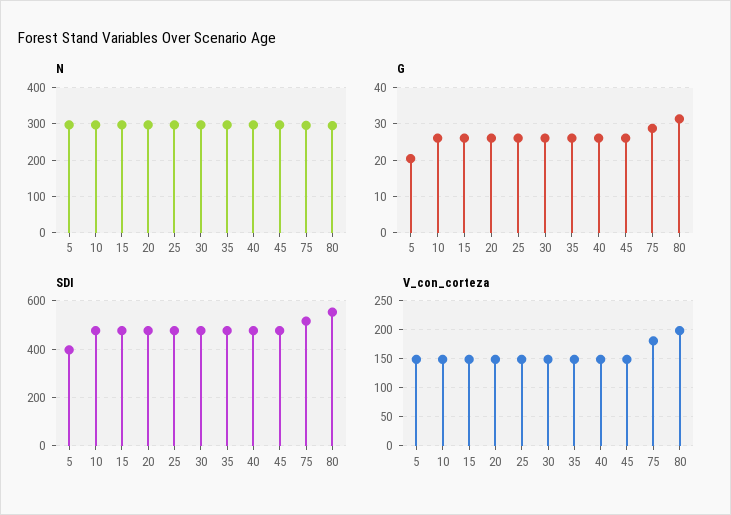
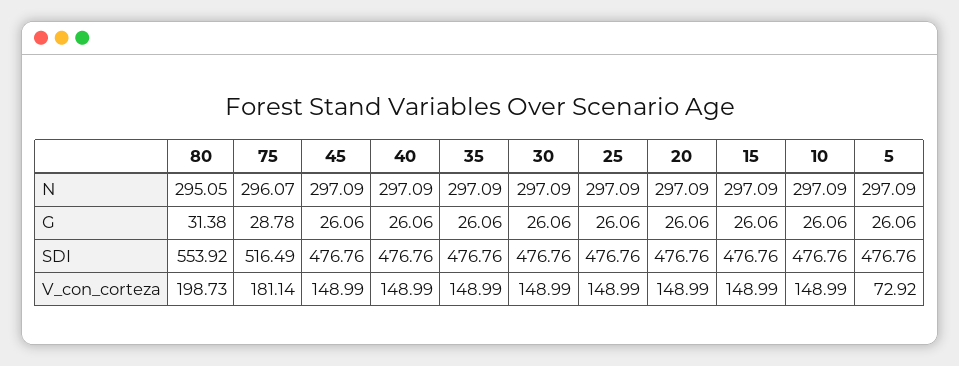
G, 5: 20 -> 26.06
SDI, 5: 400 -> 476.76
V_con_corteza, 5: 150 -> 72.92

